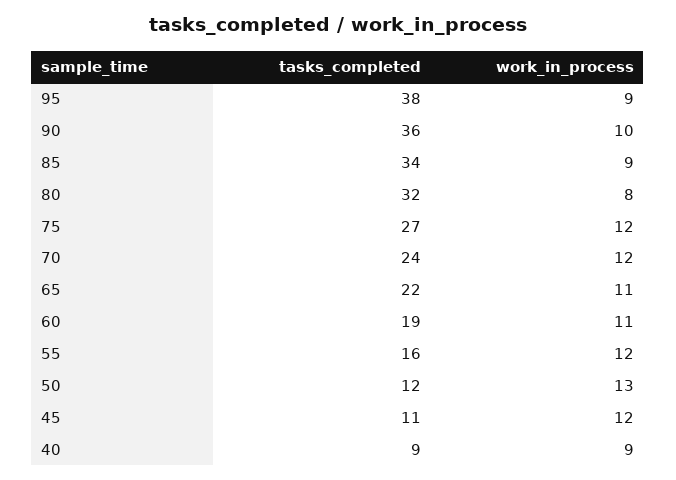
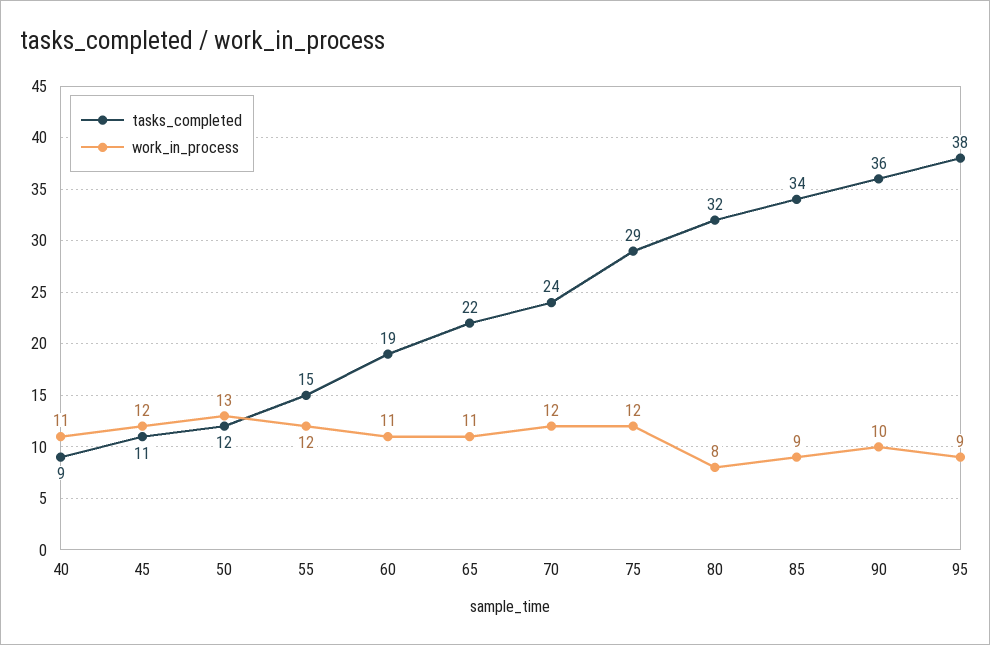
tasks_completed, 75: 27 -> 29
tasks_completed, 55: 16 -> 15
work_in_process, 40: 9 -> 11

